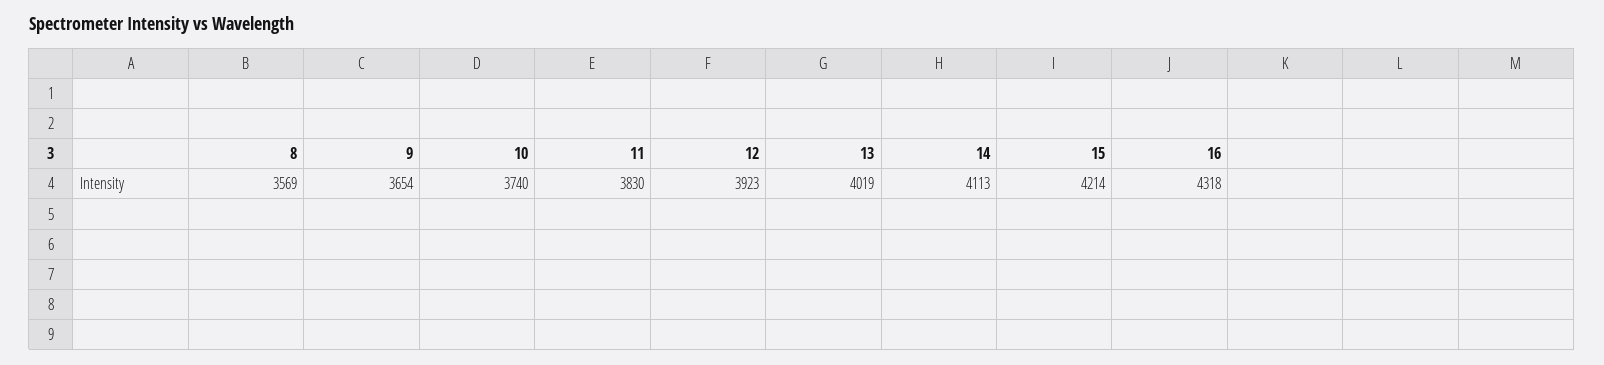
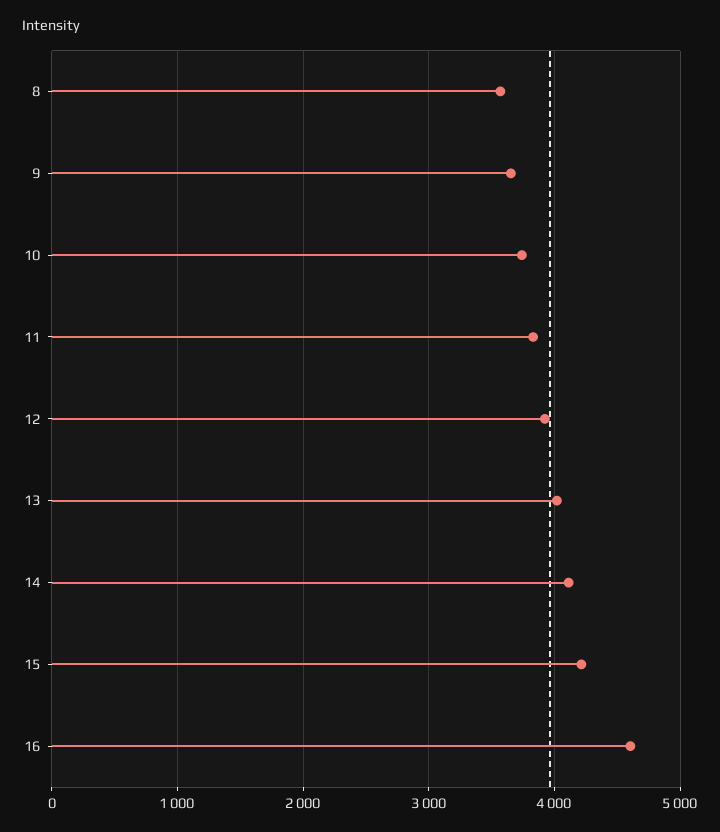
16: 4318 -> 4600

